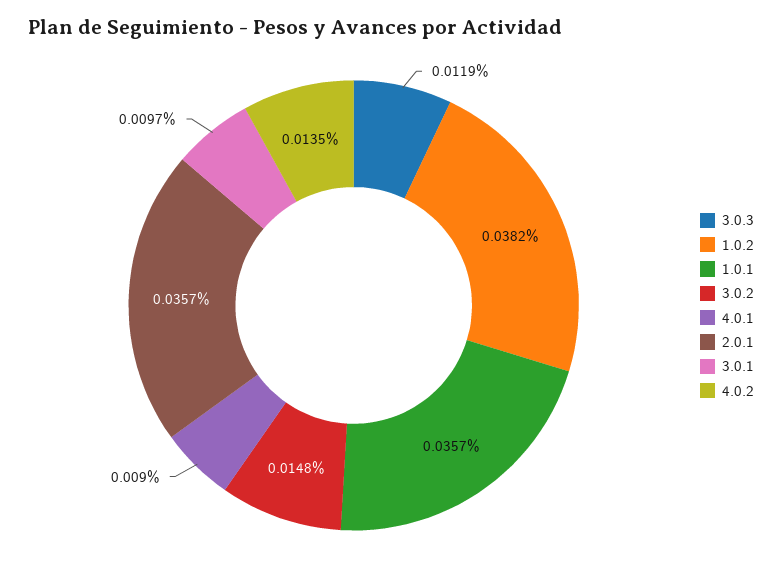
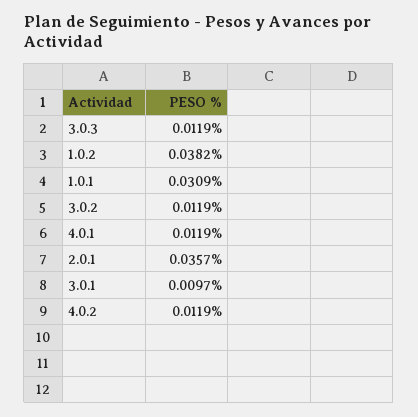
1.0.1: 0.0357 -> 0.0309
3.0.2: 0.0148 -> 0.0119
4.0.1: 0.009 -> 0.0119
4.0.2: 0.0135 -> 0.0119

